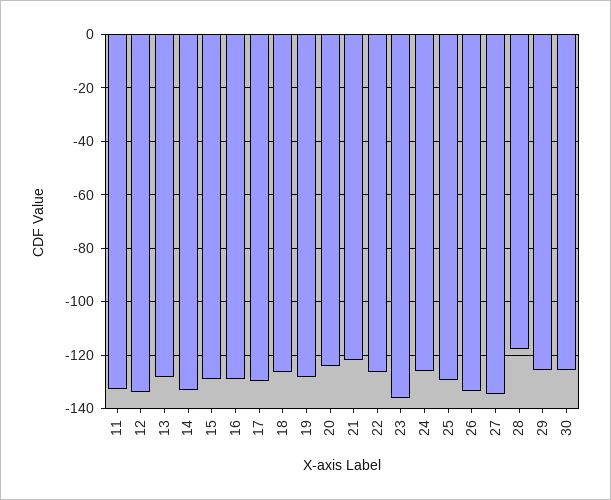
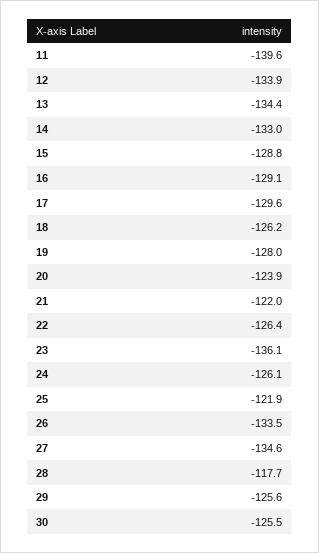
11: -132.5 -> -139.6
13: -127.5 -> -134.4
25: -130 -> -121.9

